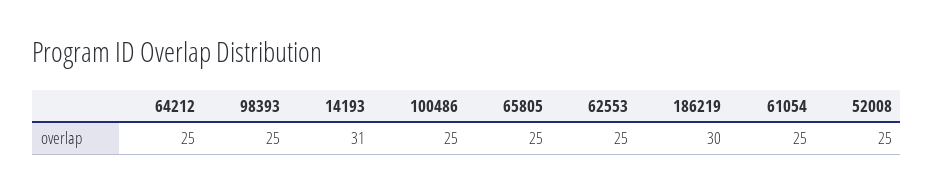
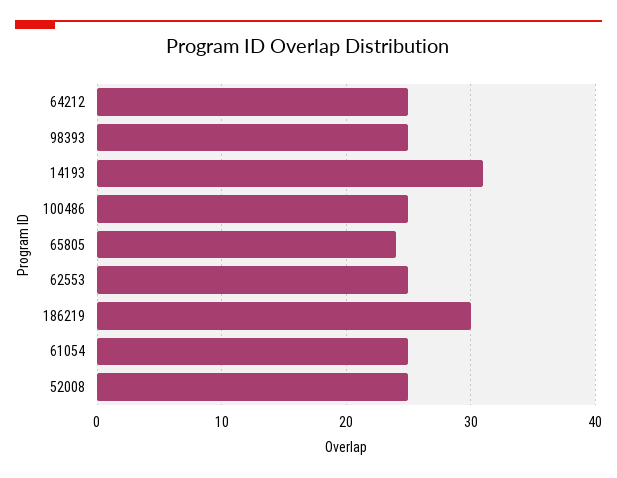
65805: 25 -> 24

